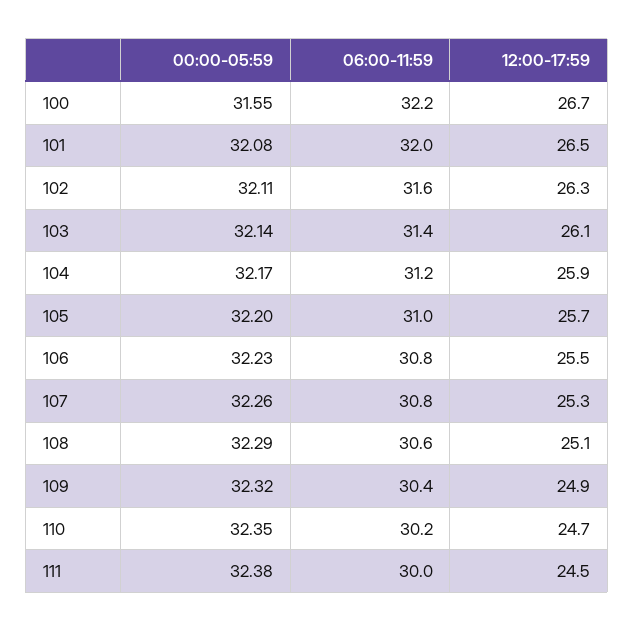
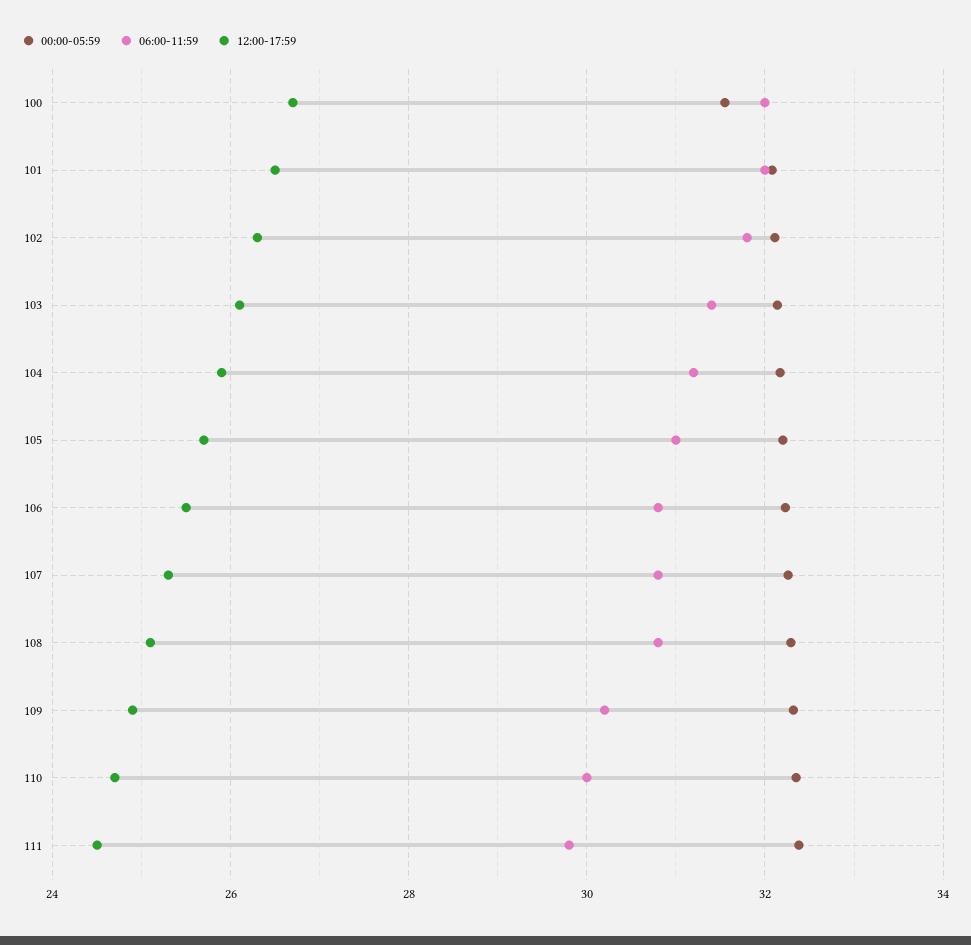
06:00-11:59, 100: 32.2 -> 32
06:00-11:59, 102: 31.6 -> 31.8
06:00-11:59, 108: 30.6 -> 30.8
06:00-11:59, 109: 30.4 -> 30.2
06:00-11:59, 110: 30.2 -> 30
06:00-11:59, 111: 30 -> 29.8

